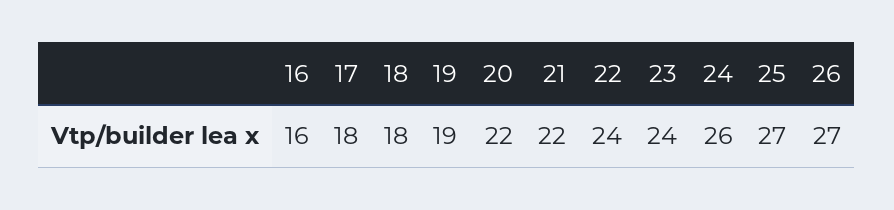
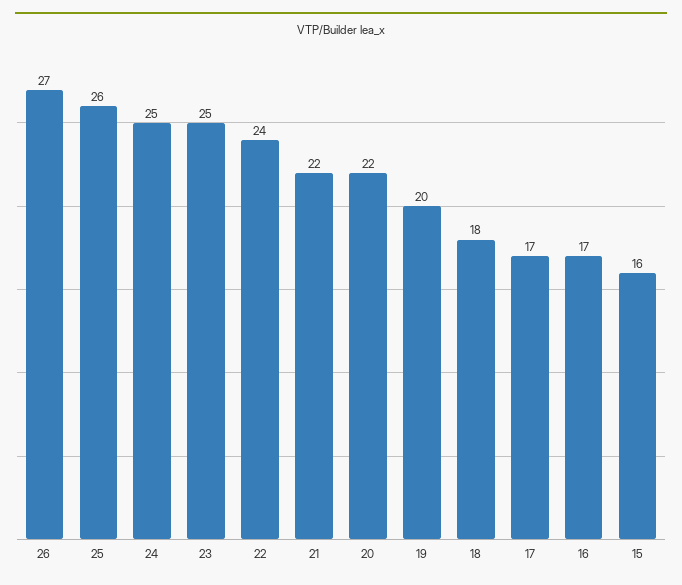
16: 16 -> 17
17: 18 -> 17
19: 19 -> 20
23: 24 -> 25
24: 26 -> 25
25: 27 -> 26
15: none -> 16

